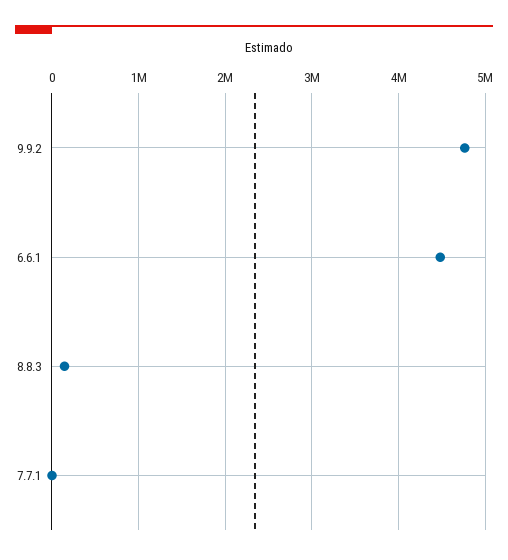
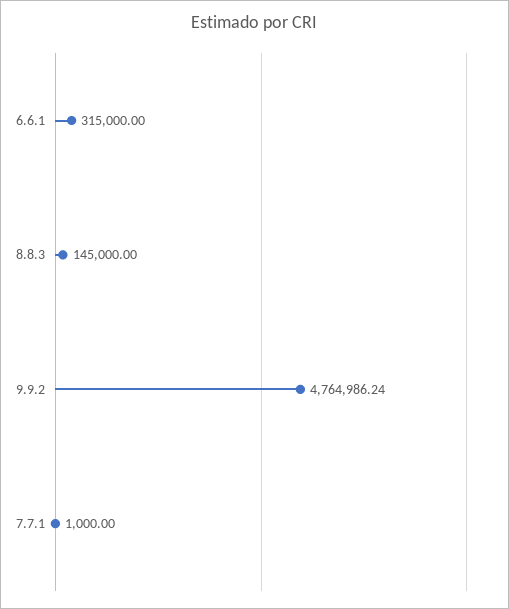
6.6.1: 4500000 -> 315000

